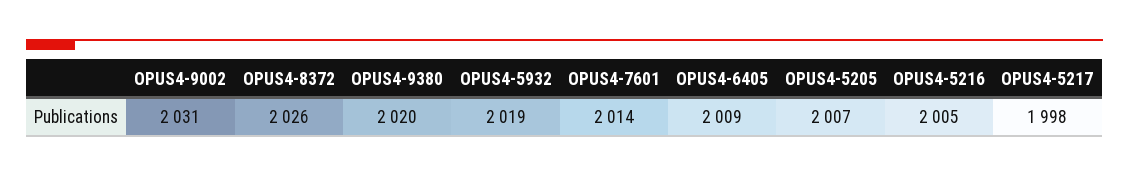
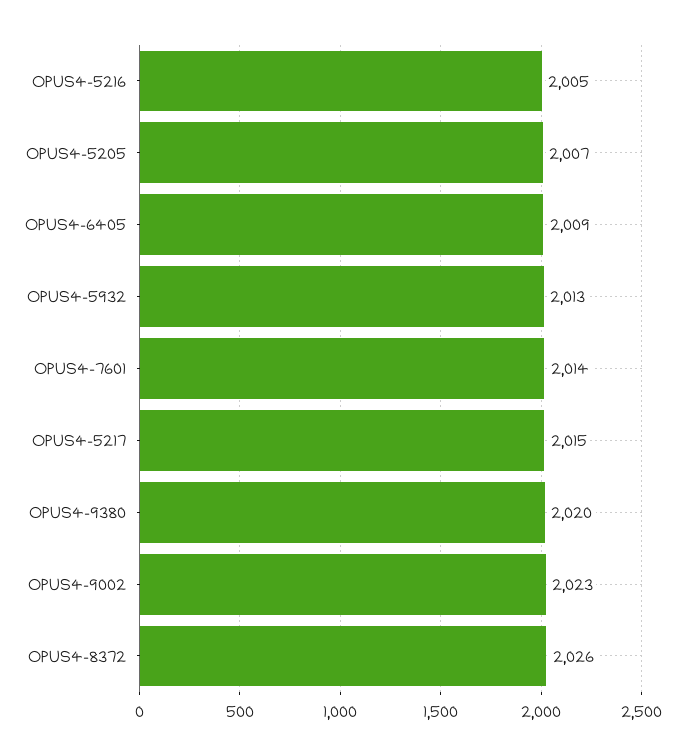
OPUS4-9002: 2031 -> 2023
OPUS4-5932: 2019 -> 2013
OPUS4-5217: 1998 -> 2015

